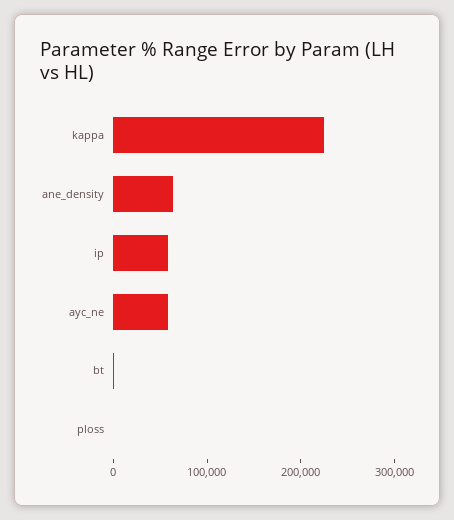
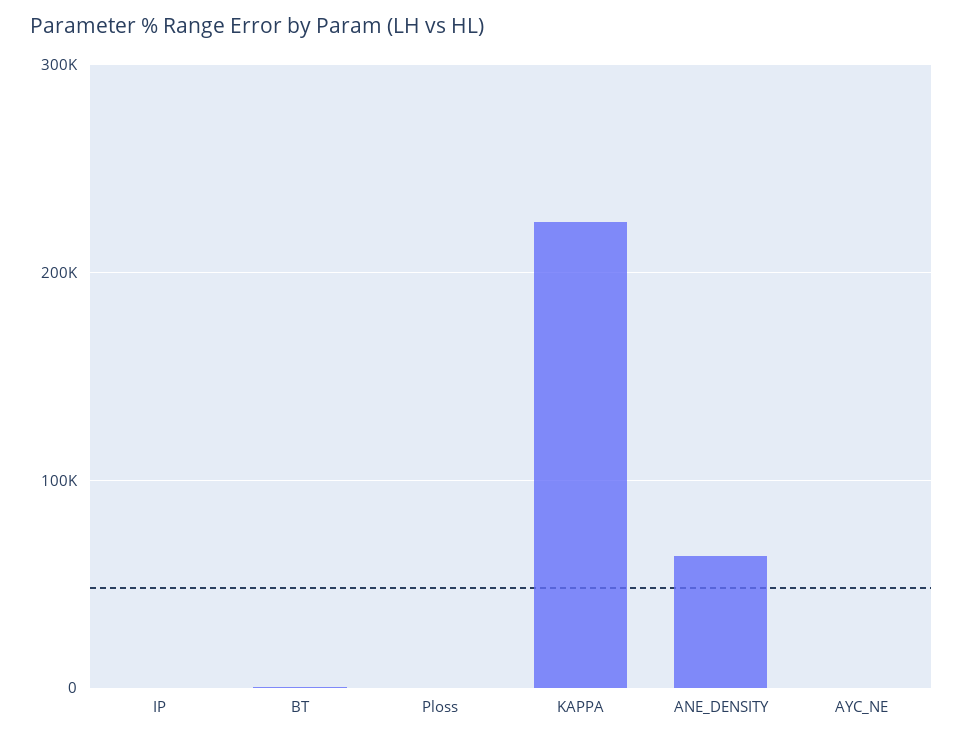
ip: 60000 -> 0
ayc_ne: 60000 -> 0

